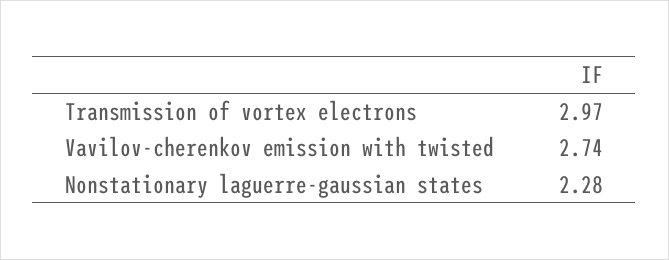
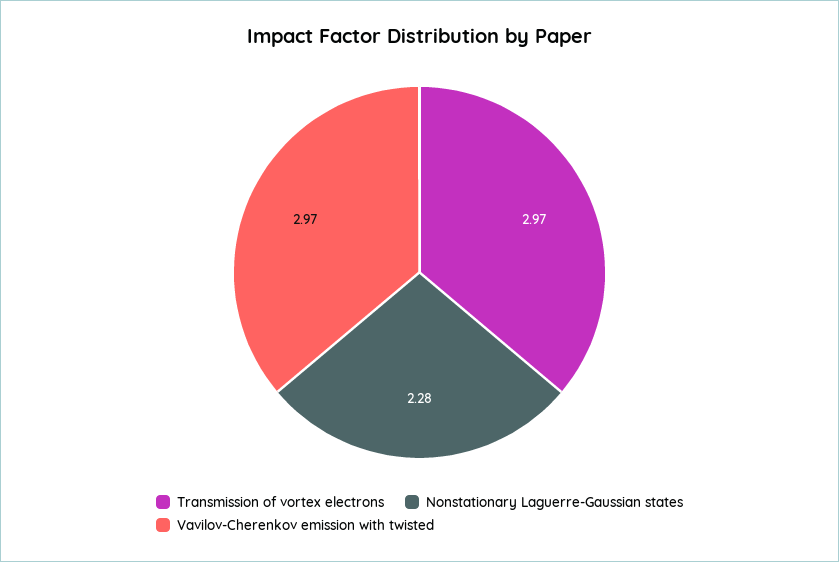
Vavilov-cherenkov emission with twisted: 2.74 -> 2.97

